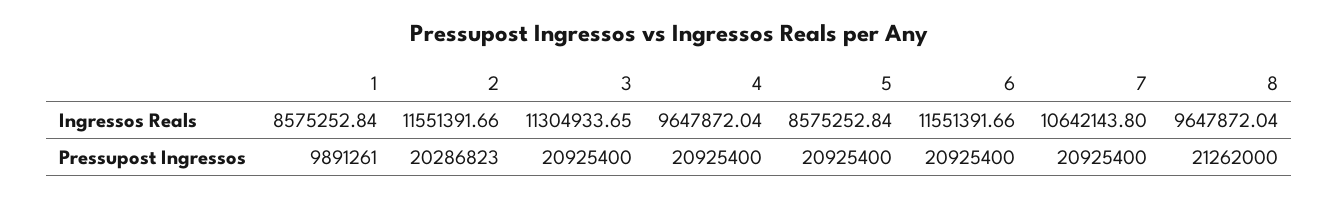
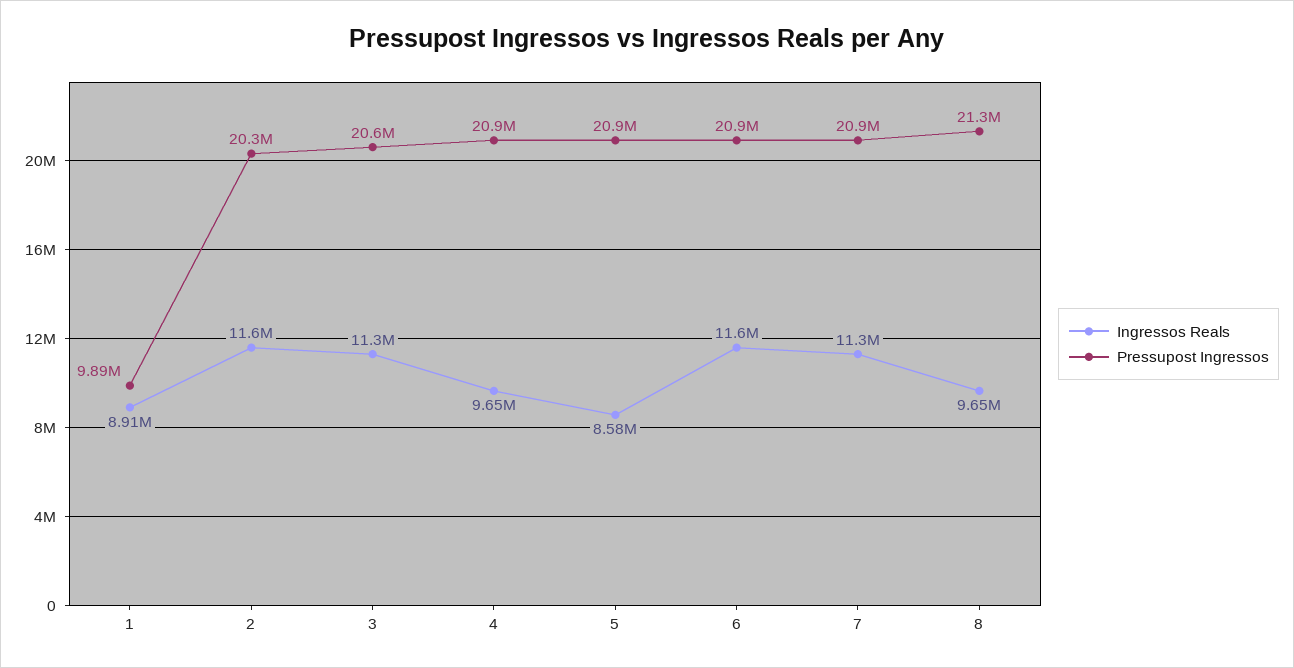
Ingressos Reals, 1: 8575252.84 -> 8910000
Ingressos Reals, 7: 10642143.8 -> 11300000
Pressupost Ingressos, 3: 20925400 -> 20600000

